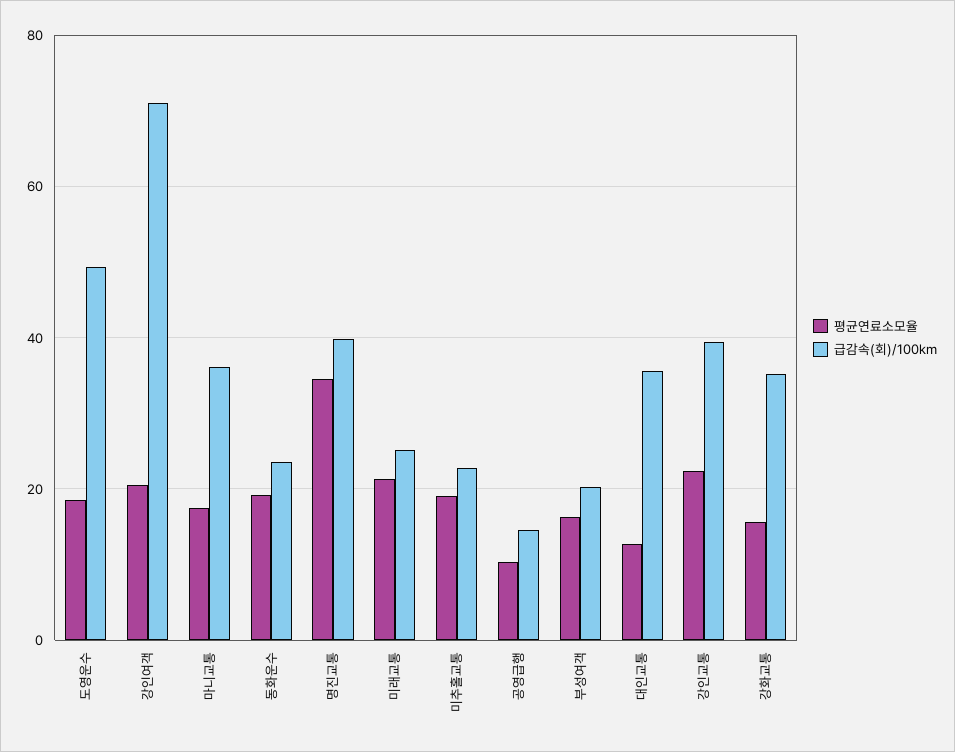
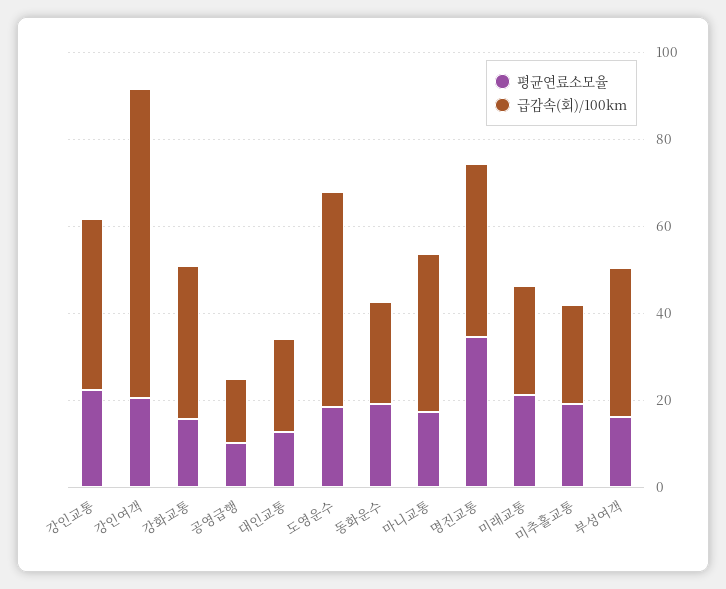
급감속(회)/100km, 부성여객: 20 -> 35
급감속(회)/100km, 대인교통: 36 -> 20

